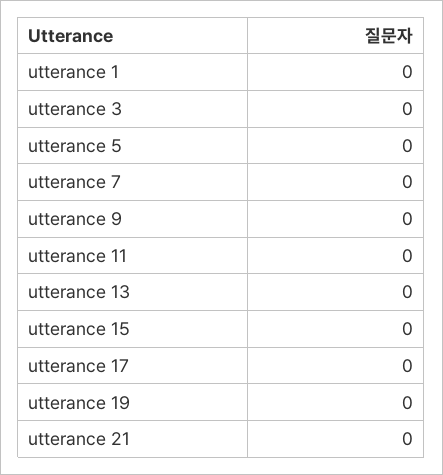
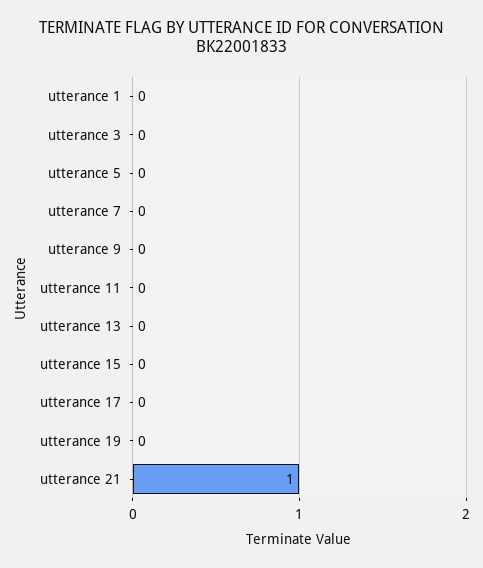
utterance 21: 0 -> 1

